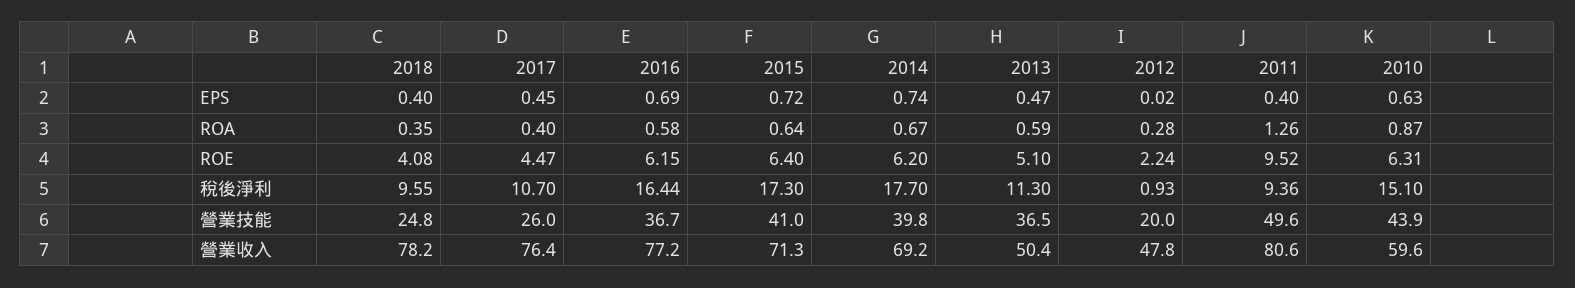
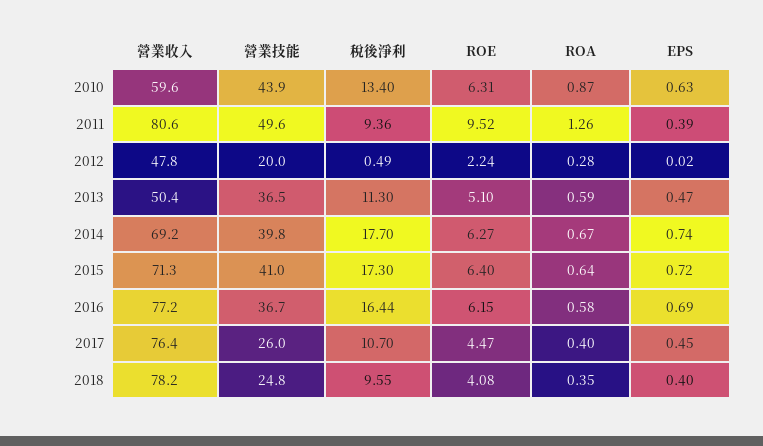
2011, EPS: 0.4 -> 0.39
2014, ROE: 6.2 -> 6.27
2012, 稅後淨利: 0.93 -> 0.49
2010, 稅後淨利: 15.1 -> 13.4

